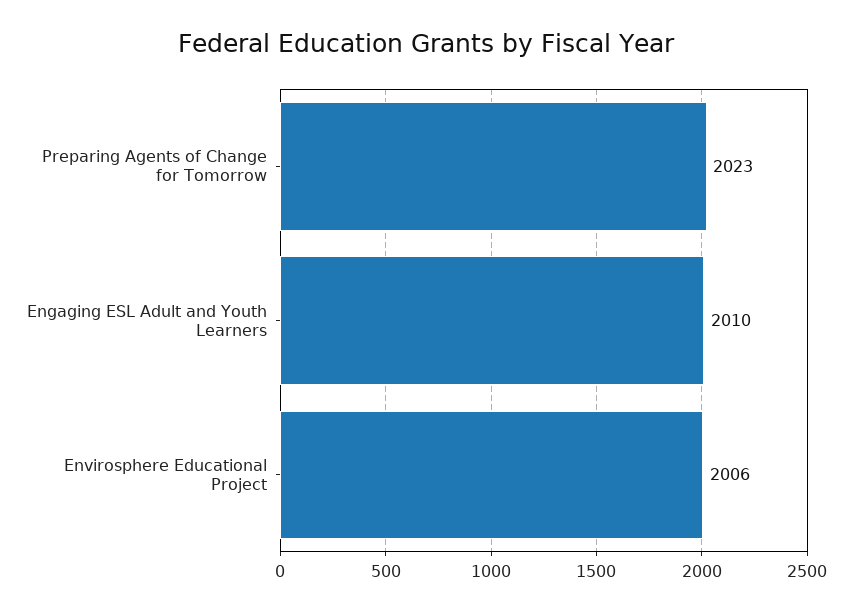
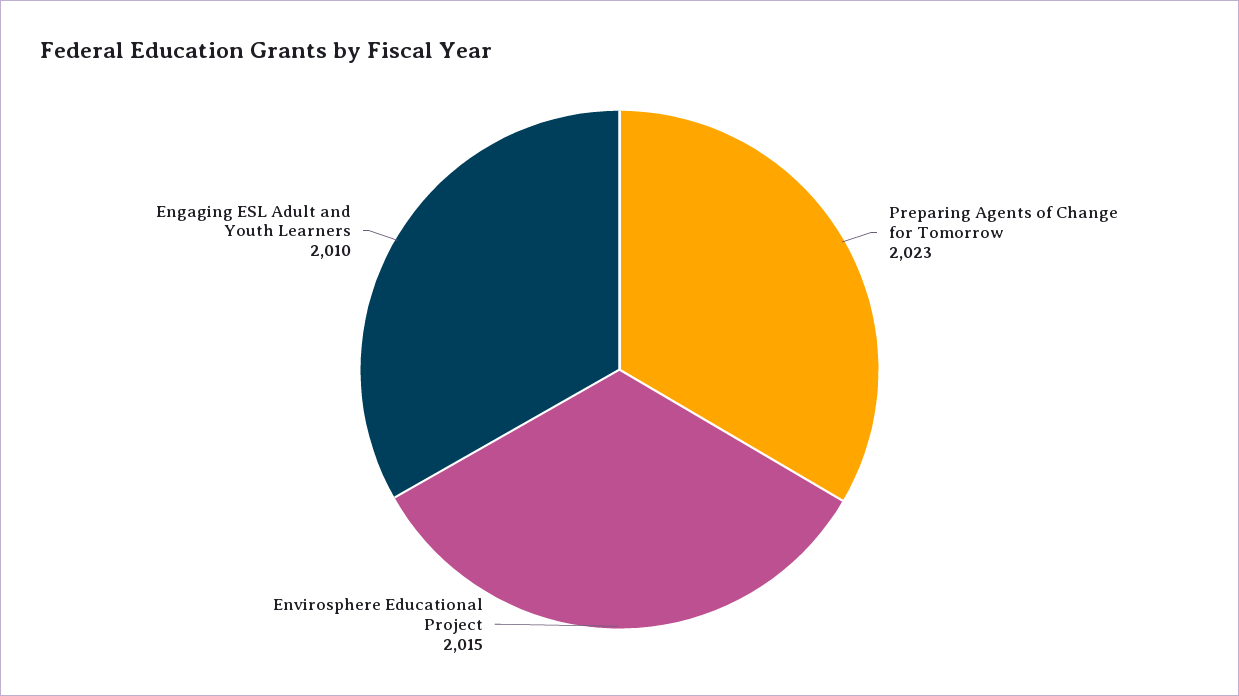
Envirosphere Educational Project: 2006 -> 2015

